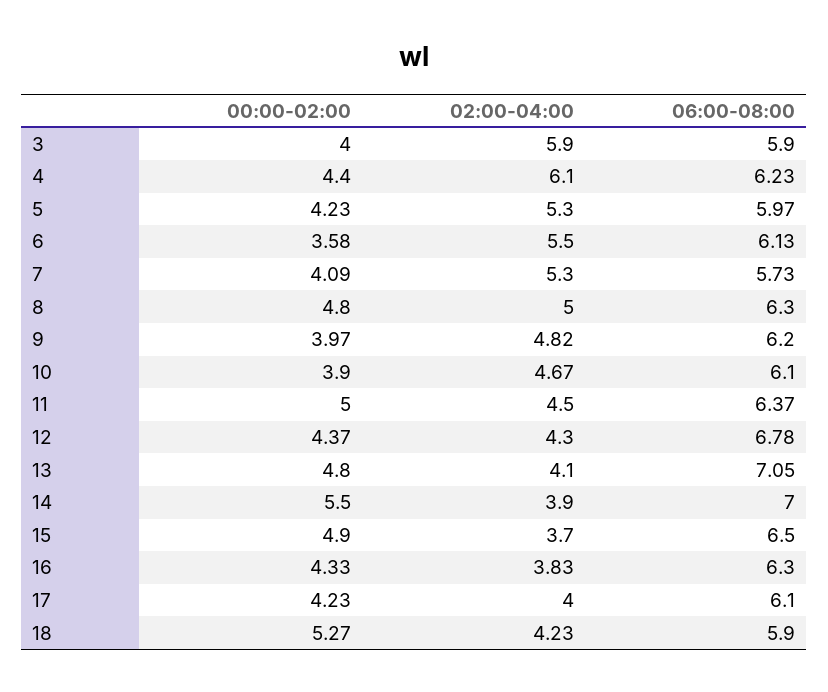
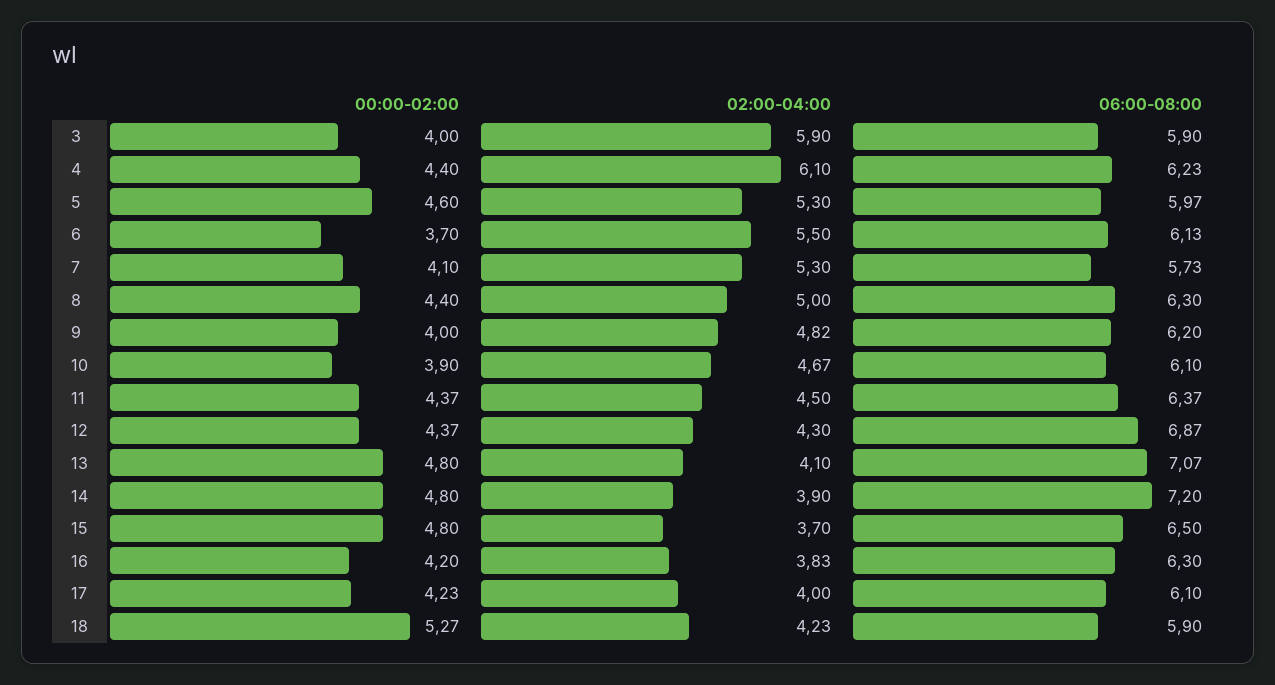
00:00-02:00, 5: 4.23 -> 4.6
00:00-02:00, 6: 3.58 -> 3.7
00:00-02:00, 7: 4.09 -> 4.1
00:00-02:00, 8: 4.8 -> 4.4
00:00-02:00, 9: 3.97 -> 4
00:00-02:00, 11: 5 -> 4.37
06:00-08:00, 12: 6.78 -> 6.87
06:00-08:00, 13: 7.05 -> 7.07
00:00-02:00, 14: 5.5 -> 4.8
06:00-08:00, 14: 7 -> 7.2
00:00-02:00, 15: 4.9 -> 4.8
00:00-02:00, 16: 4.33 -> 4.2

